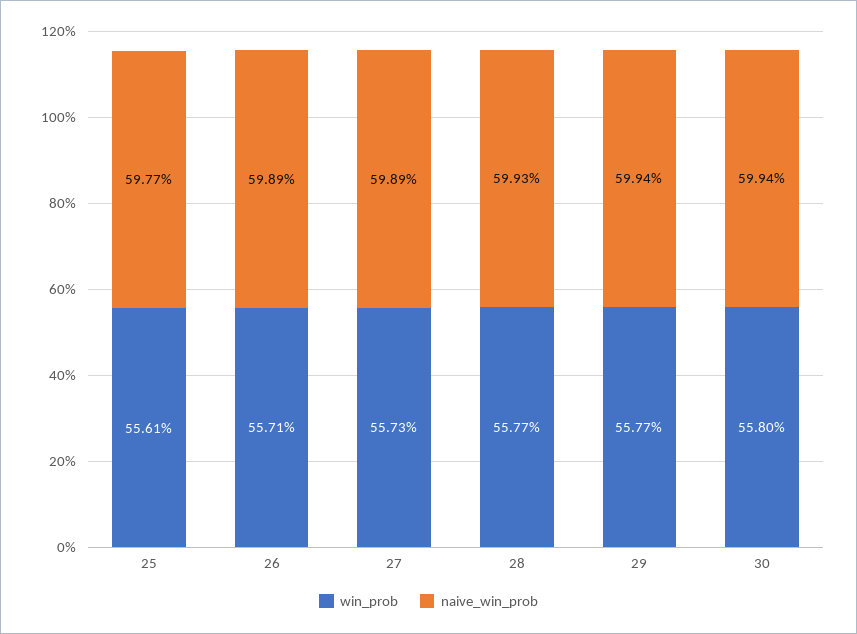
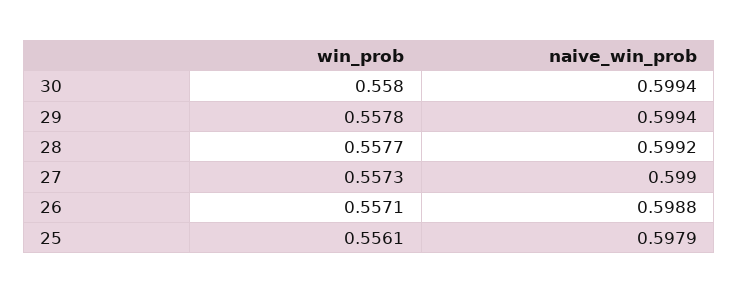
naive_win_prob, 25: 0.5977 -> 0.5979
naive_win_prob, 26: 0.5989 -> 0.5988
naive_win_prob, 27: 0.5989 -> 0.599
naive_win_prob, 28: 0.5993 -> 0.5992
win_prob, 29: 0.5577 -> 0.5578

